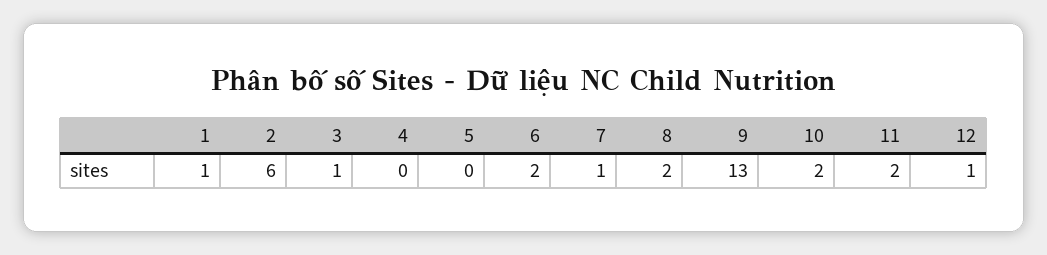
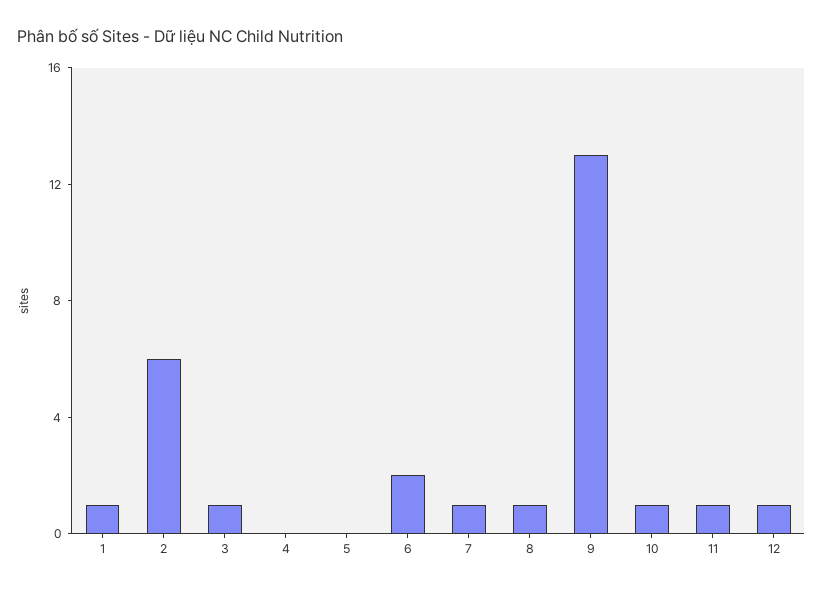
8: 2 -> 1
10: 2 -> 1
11: 2 -> 1

